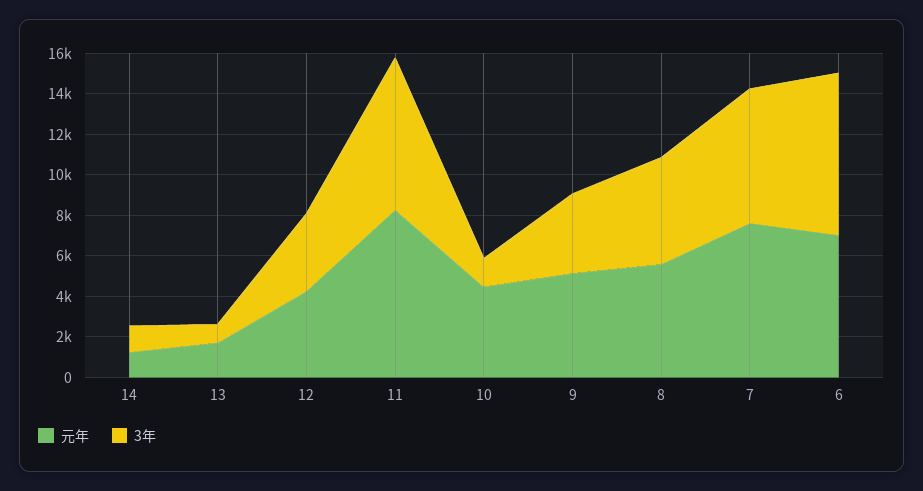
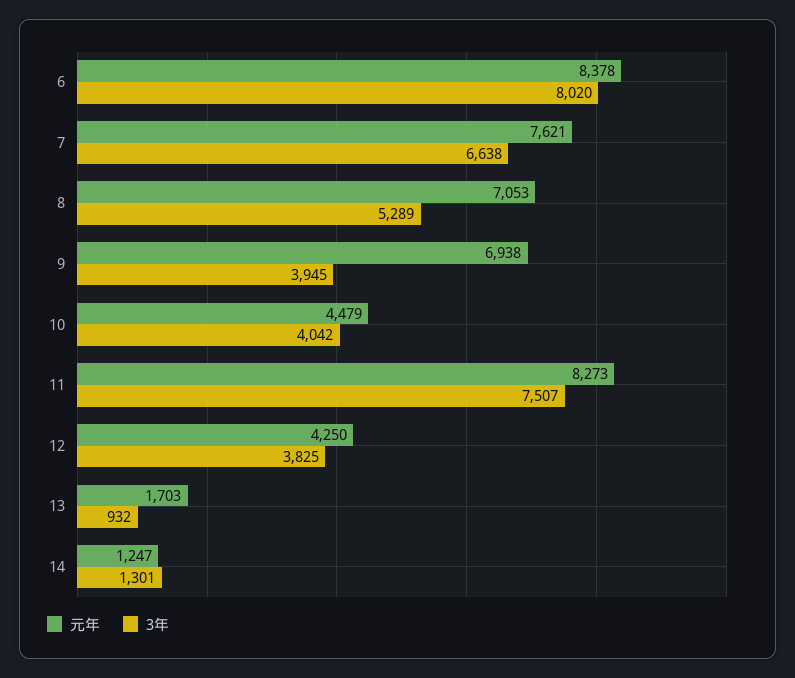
3年, 10: 1500 -> 4042
元年, 9: 5000 -> 6938
元年, 8: 5500 -> 7053
元年, 6: 7000 -> 8378

